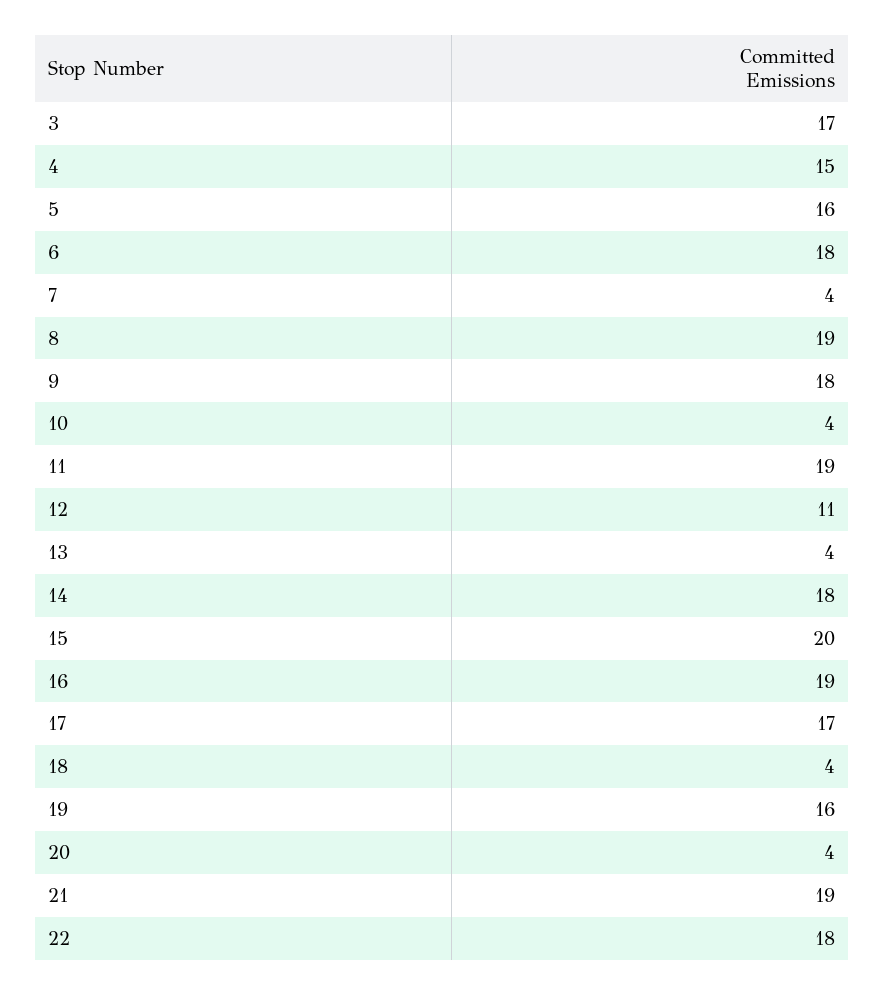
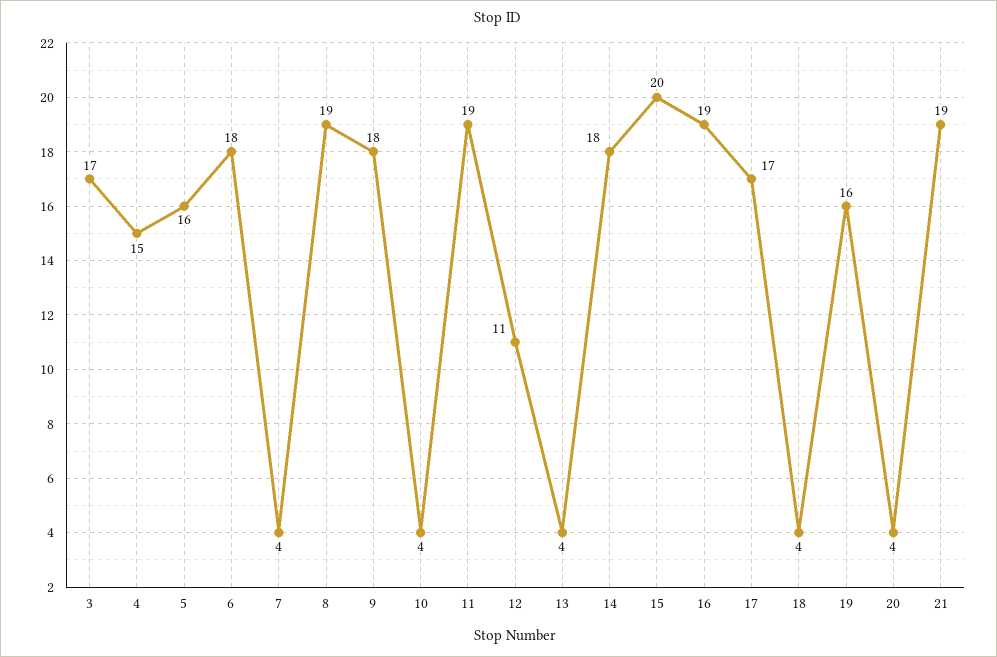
22: 18 -> none

